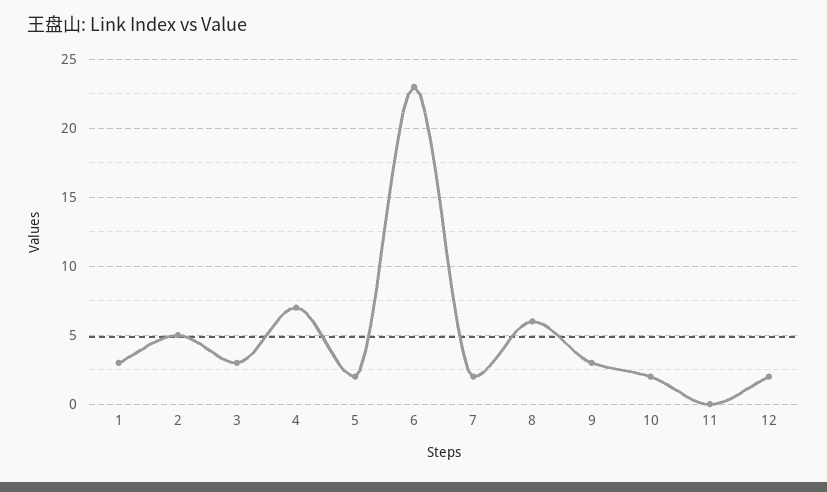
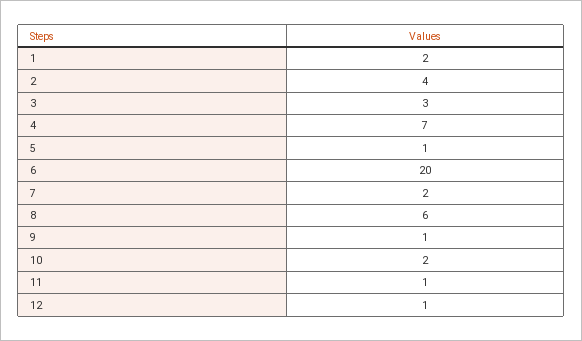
1: 3 -> 2
2: 5 -> 4
5: 2 -> 1
6: 23 -> 20
9: 3 -> 1
11: 0 -> 1
12: 2 -> 1

